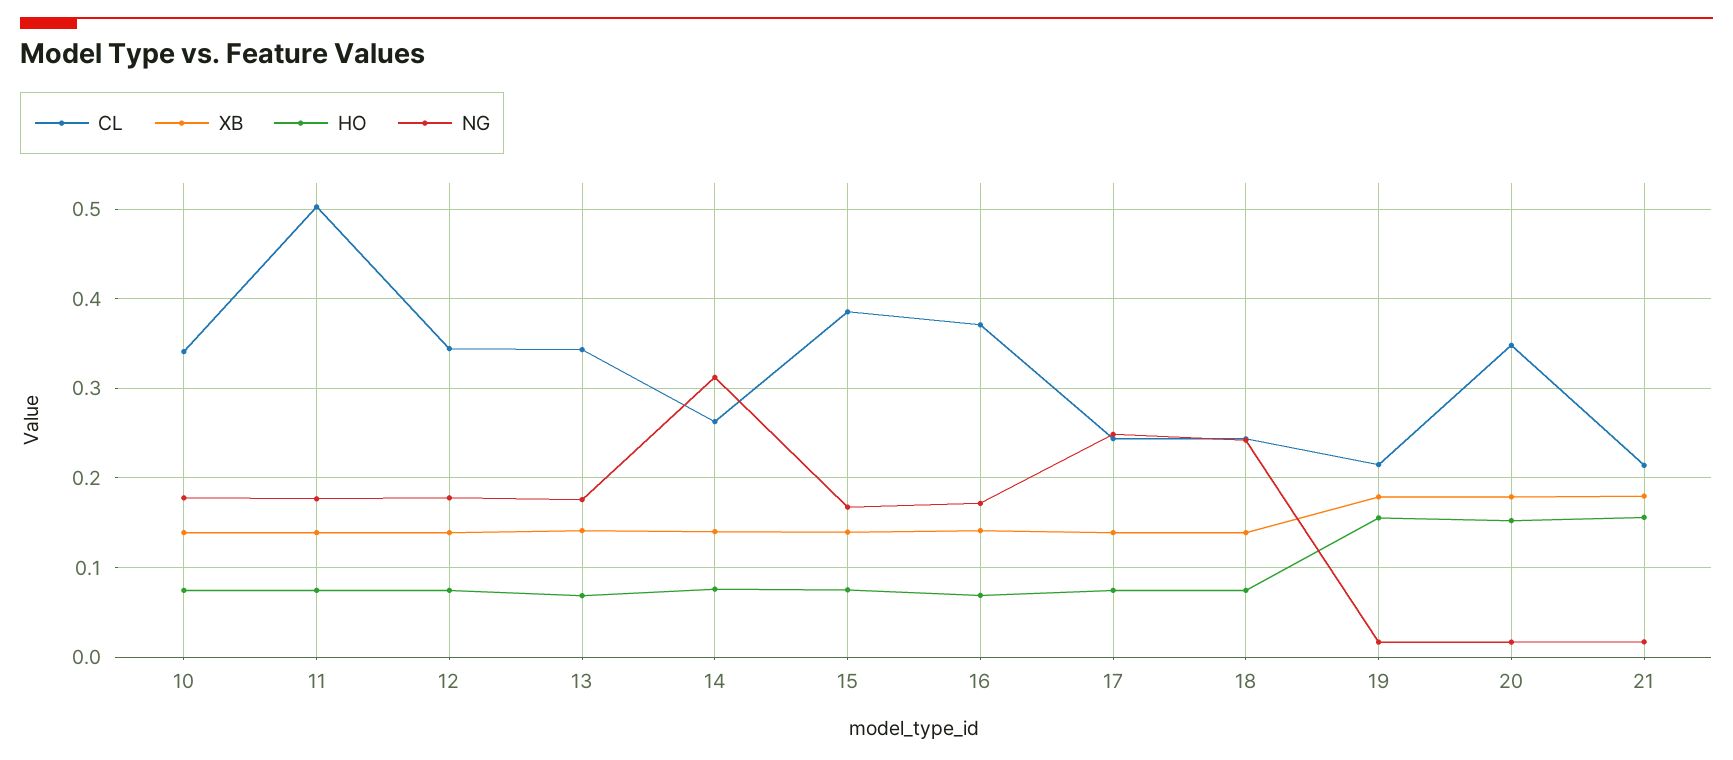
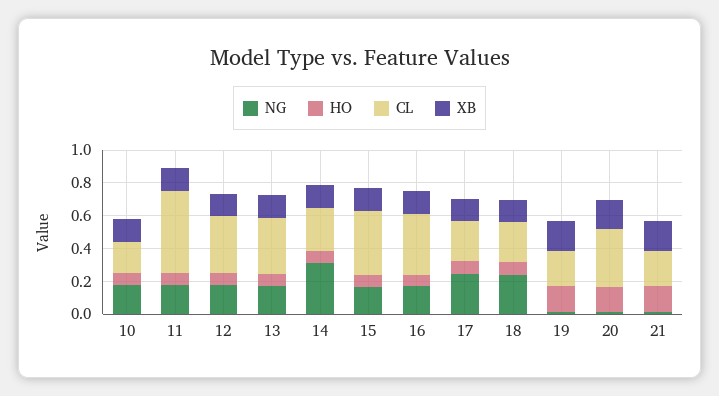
CL, 10: 0.34 -> 0.2

